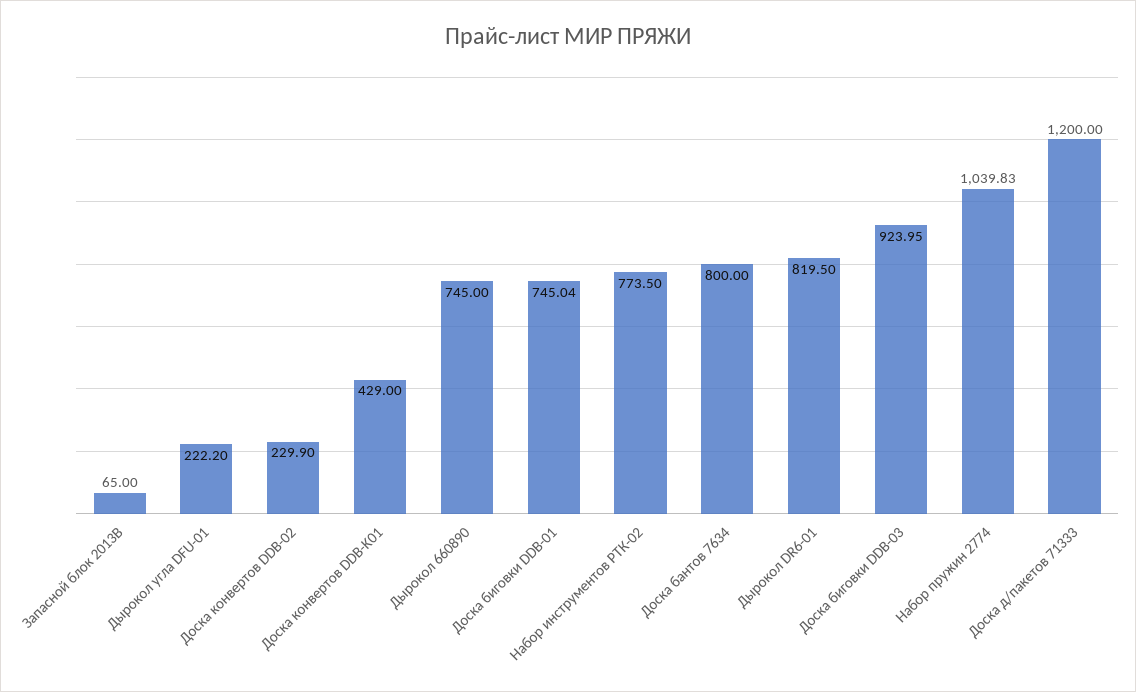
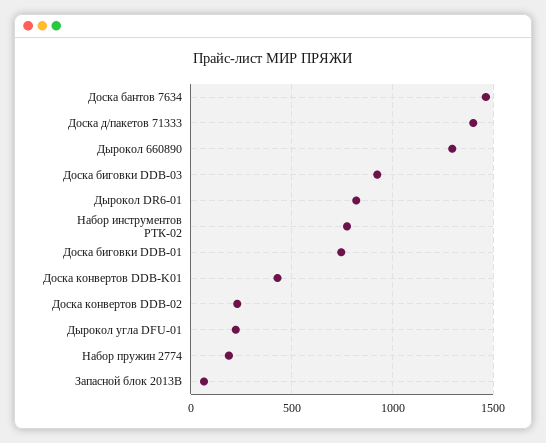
Дырокол 660890: 745 -> 1300
Доска бантов 7634: 800 -> 1450
Набор пружин 2774: 1039.83 -> 200
Доска д/пакетов 71333: 1200 -> 1400

